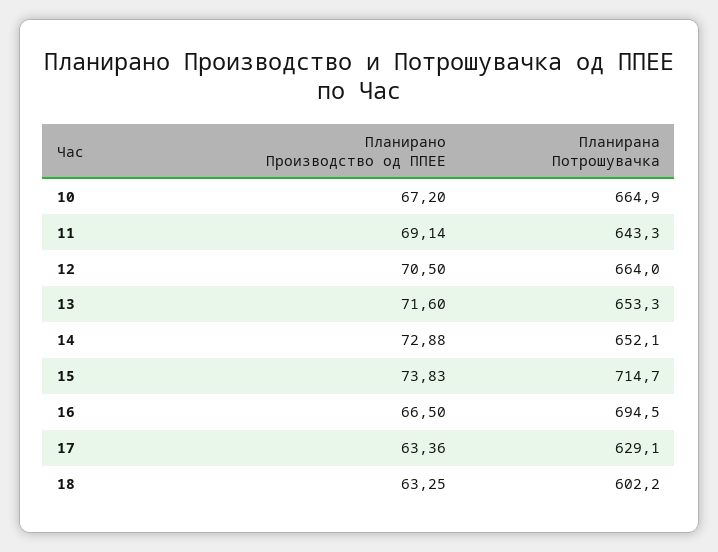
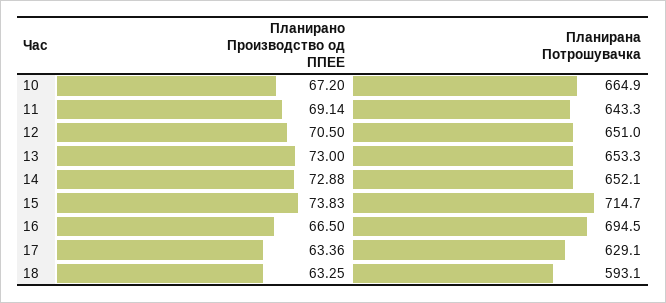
Планирана Потрошувачка, 12: 664 -> 651
Планирано Производство од ППЕЕ, 13: 71.6 -> 73
Планирана Потрошувачка, 18: 602.2 -> 593.1

